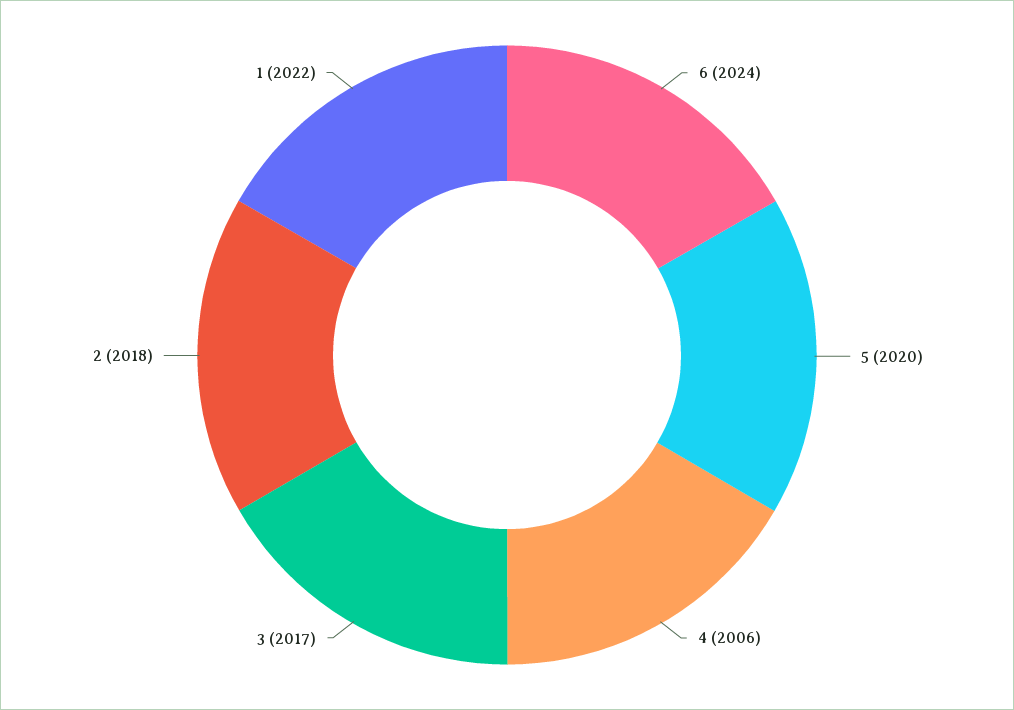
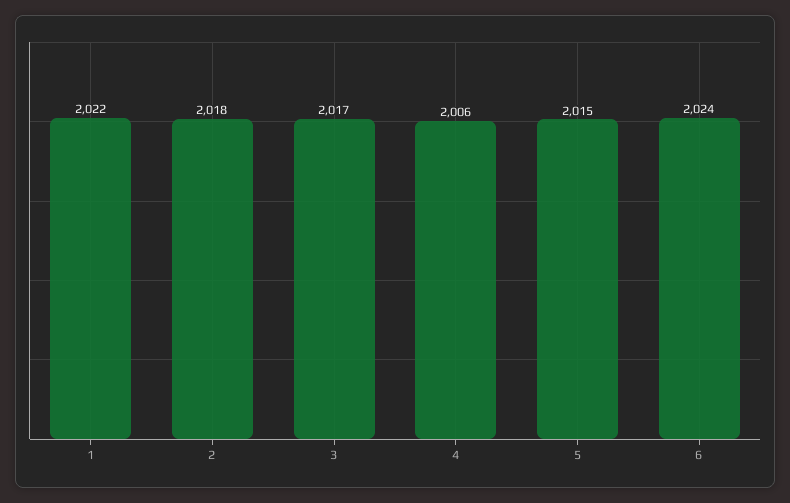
5: 2020 -> 2015

